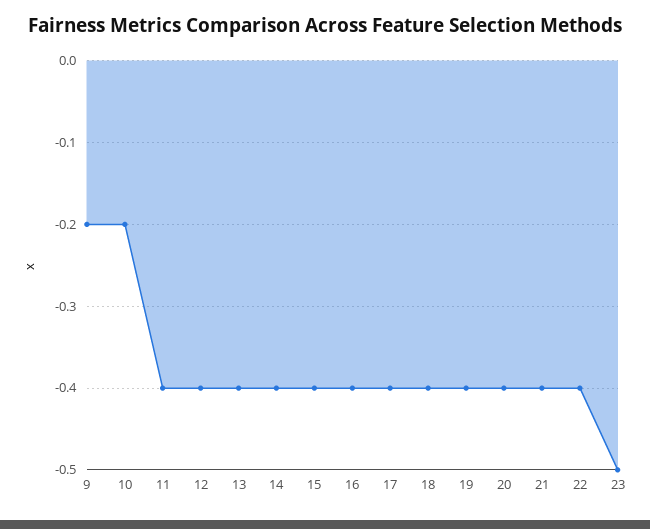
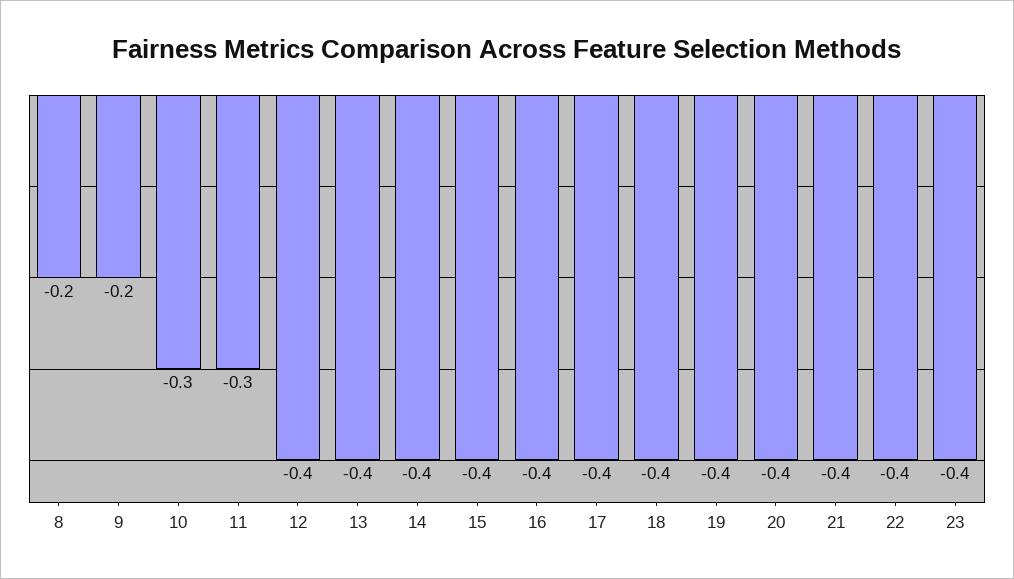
10: -0.2 -> -0.3
11: -0.4 -> -0.3
23: -0.5 -> -0.4
8: none -> -0.2

